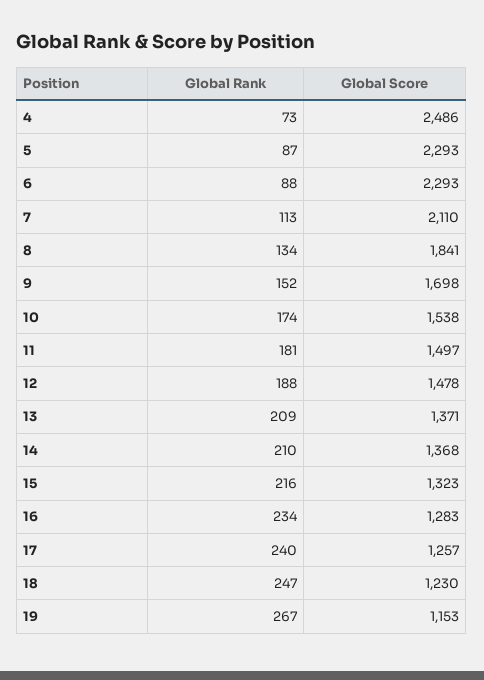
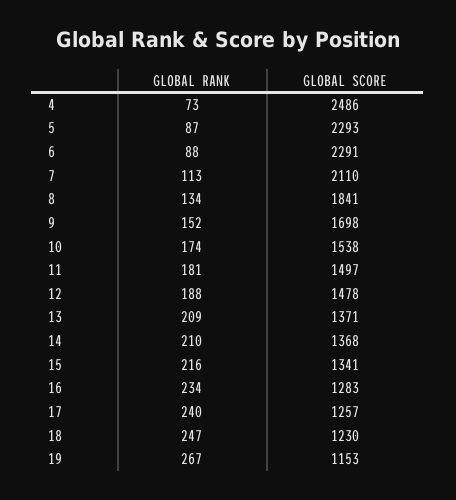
Global Score, 6: 2293 -> 2291
Global Score, 15: 1323 -> 1341

